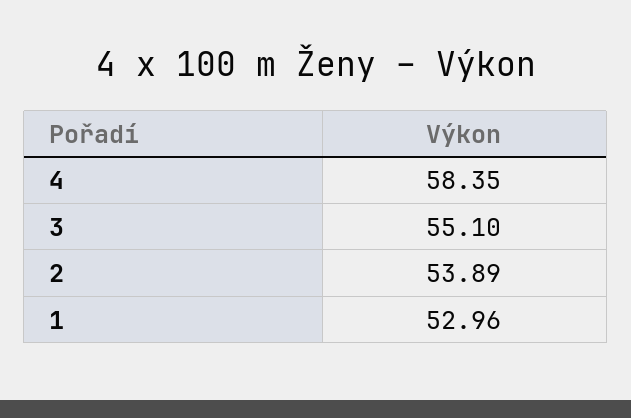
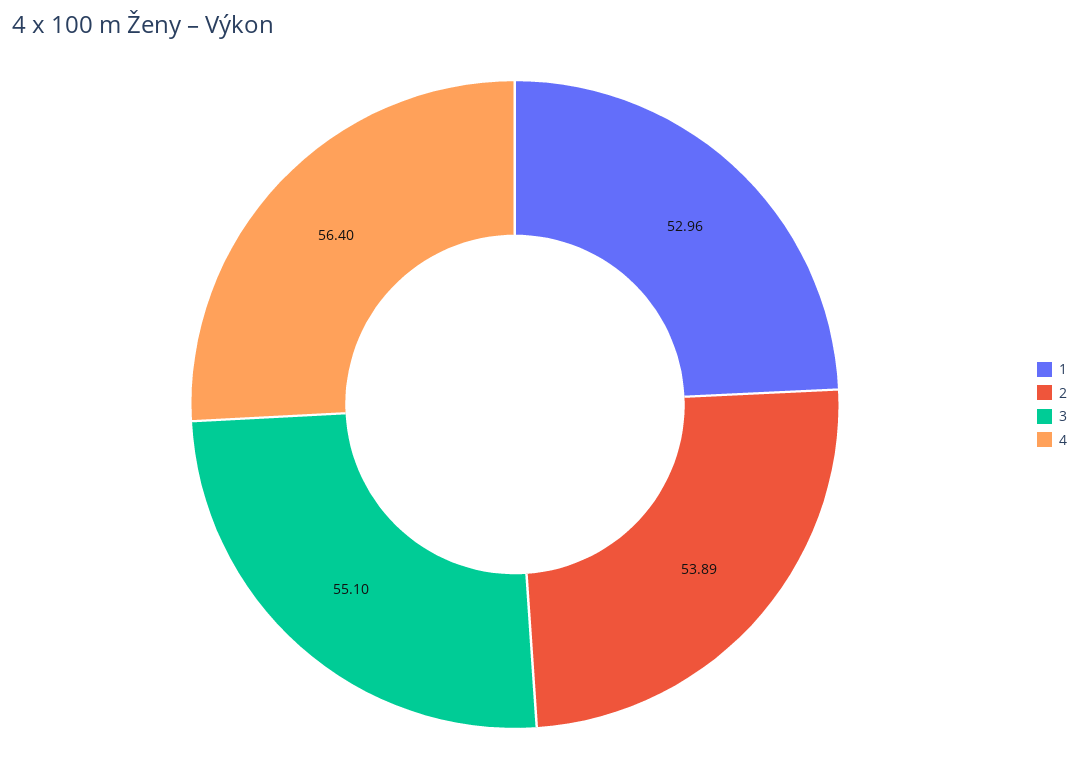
4: 58.35 -> 56.4

